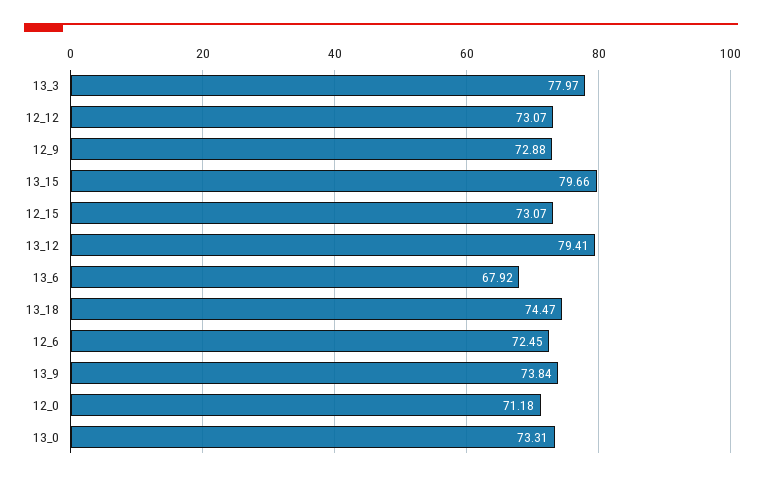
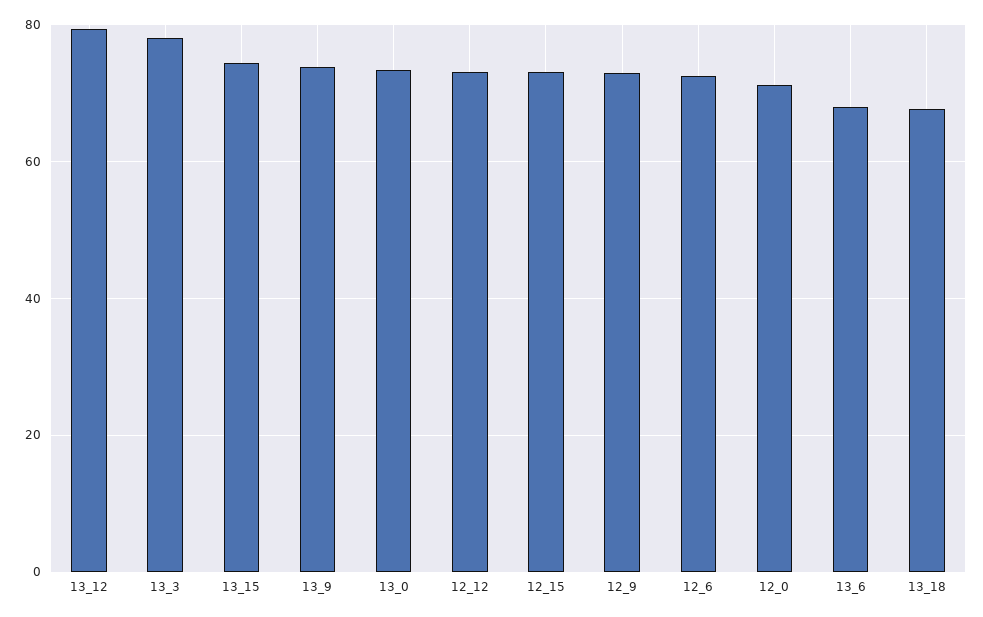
13_15: 79.66 -> 74
13_18: 74.47 -> 68

